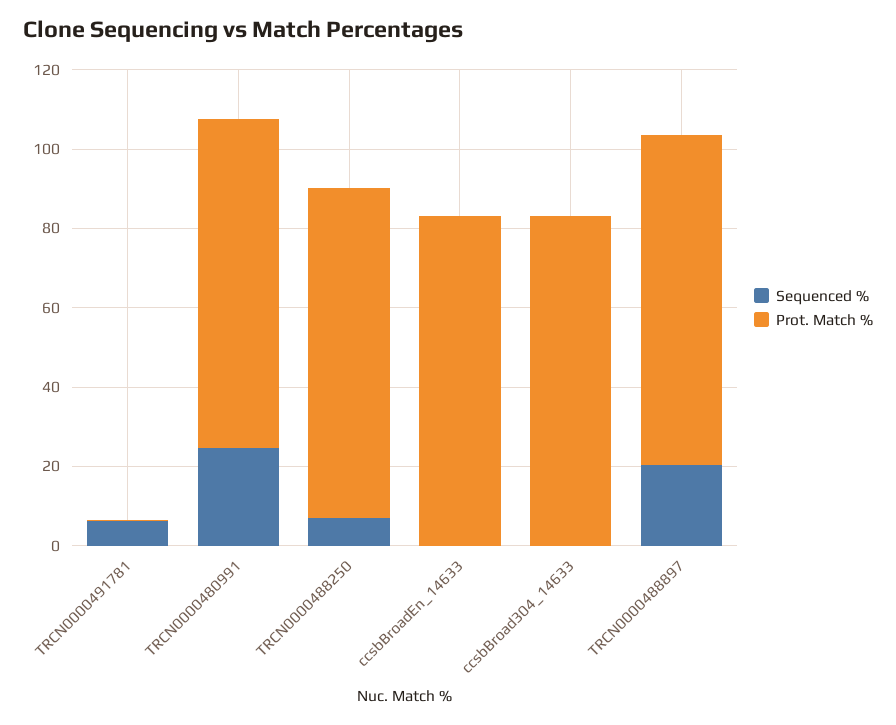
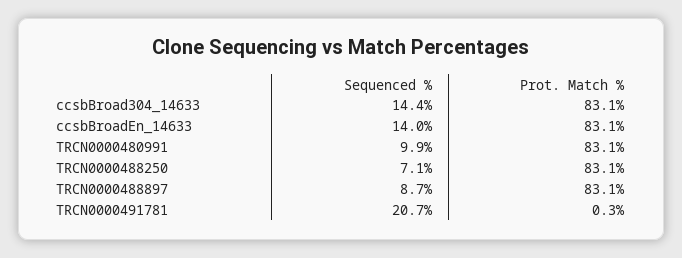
Sequenced %, TRCN0000491781: 5 -> 20.7
Sequenced %, TRCN0000480991: 25 -> 9.9
Sequenced %, ccsbBroadEn_14633: 0 -> 14
Sequenced %, ccsbBroad304_14633: 0 -> 14.4
Sequenced %, TRCN0000488897: 20 -> 8.7

